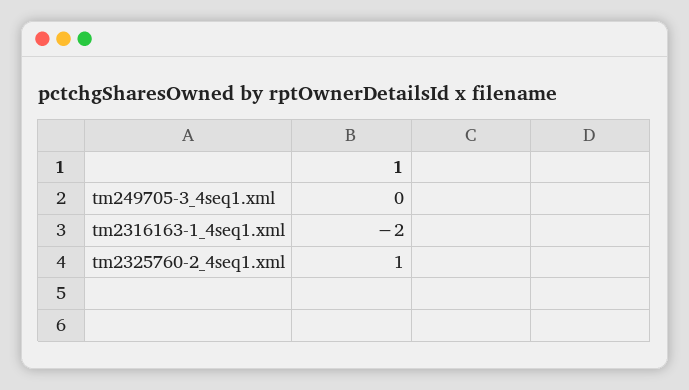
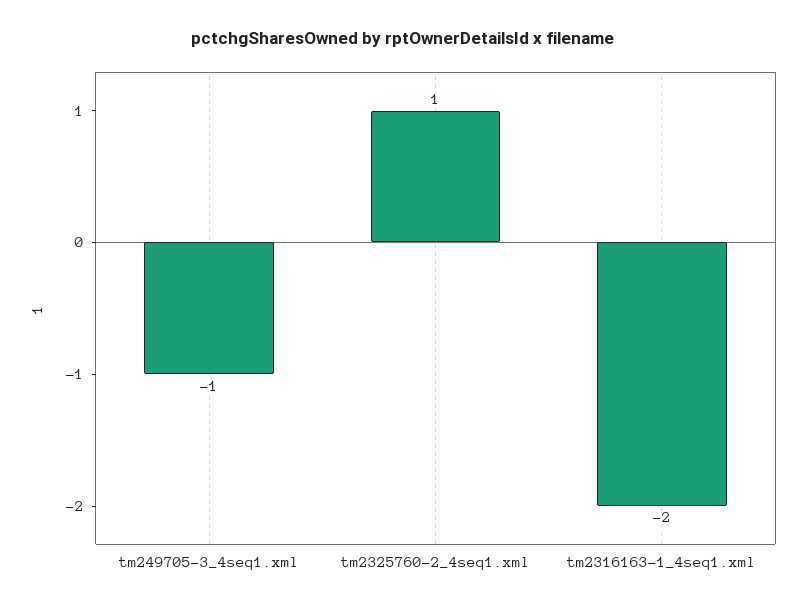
tm249705-3_4seq1.xml: 0 -> -1

